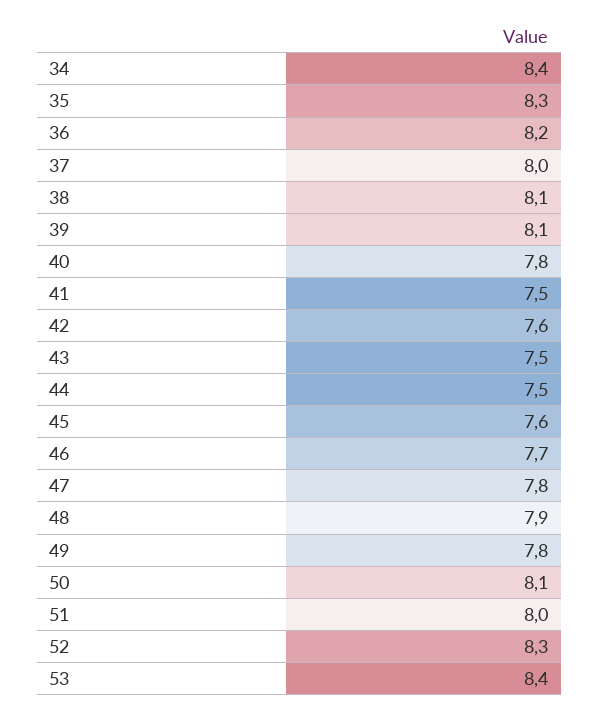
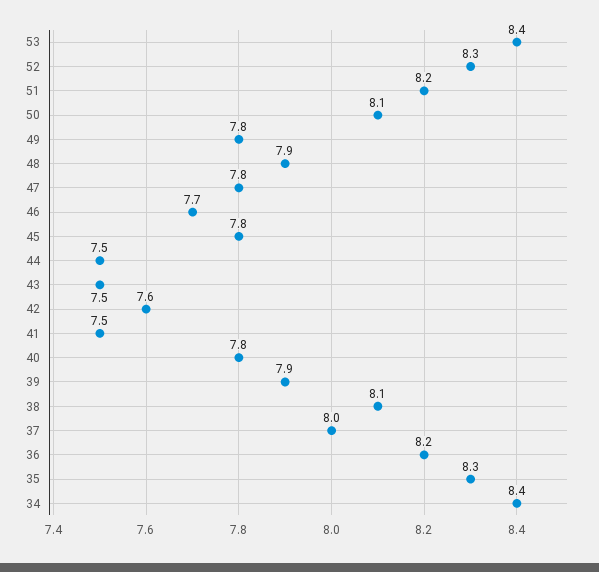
39: 8.1 -> 7.9
45: 7.6 -> 7.8
51: 8 -> 8.2

